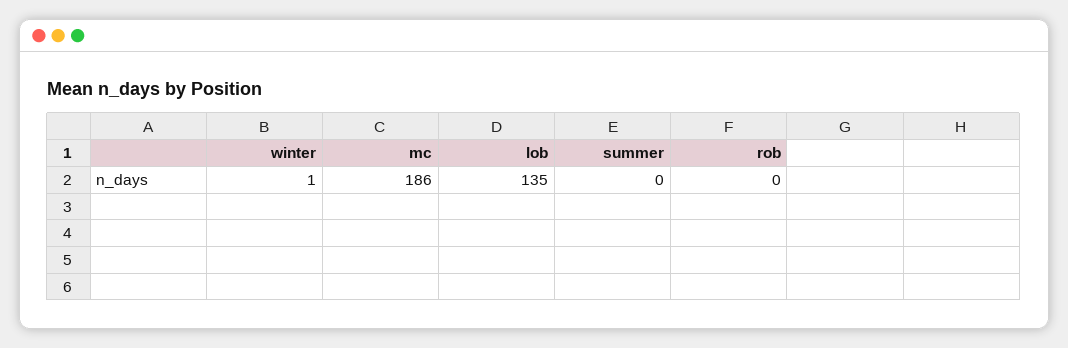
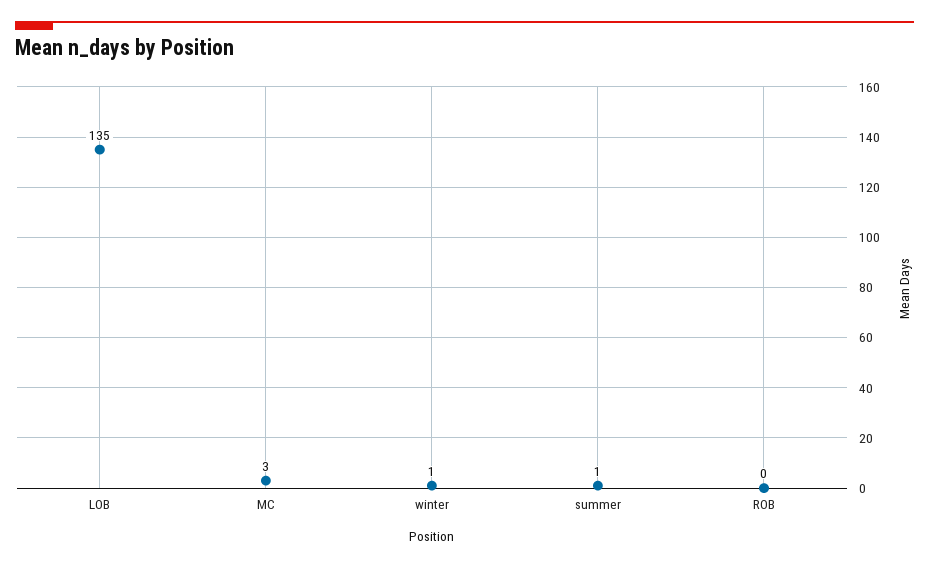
mc: 186 -> 3
summer: 0 -> 1

